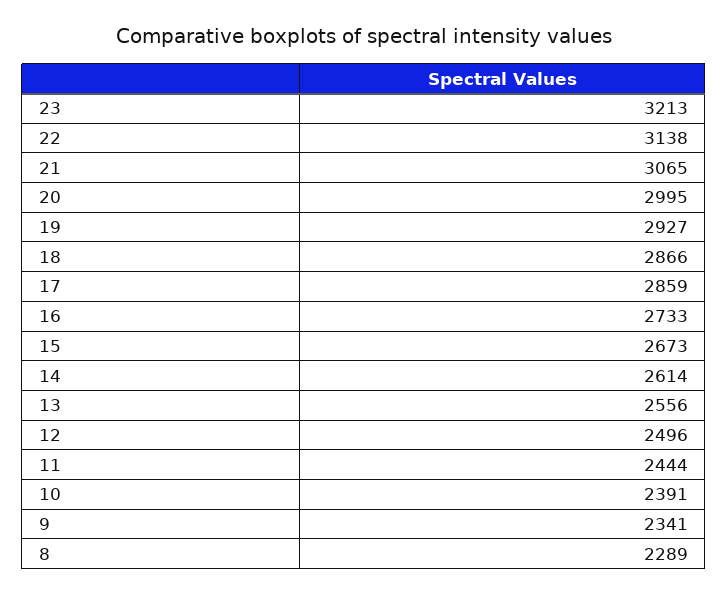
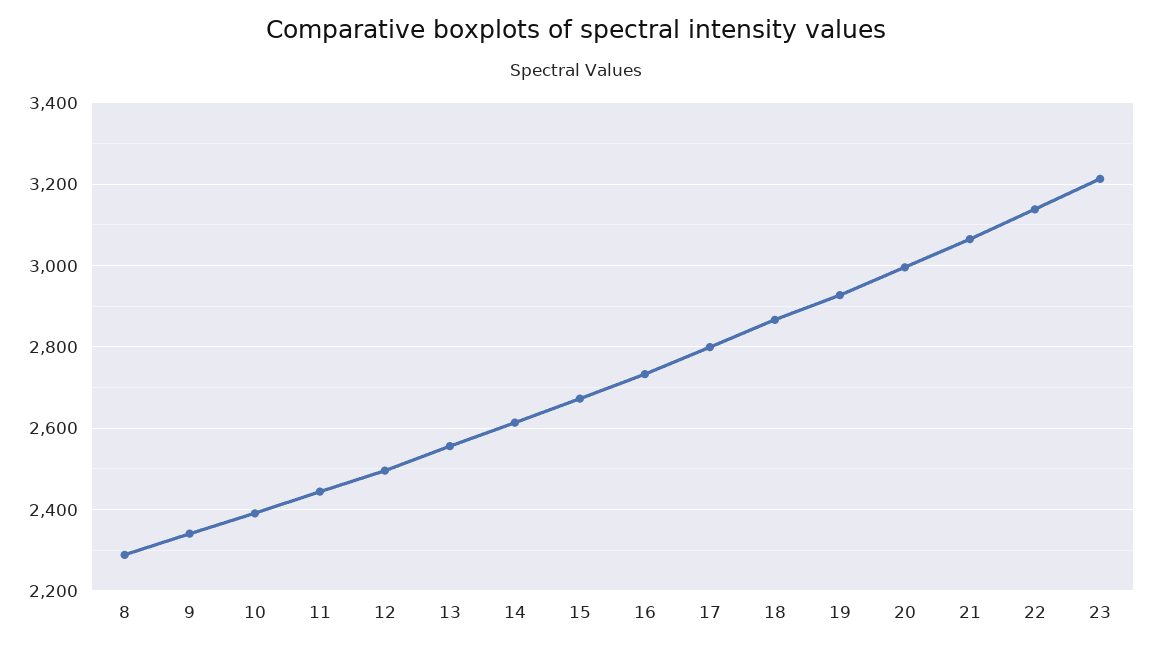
17: 2859 -> 2800

